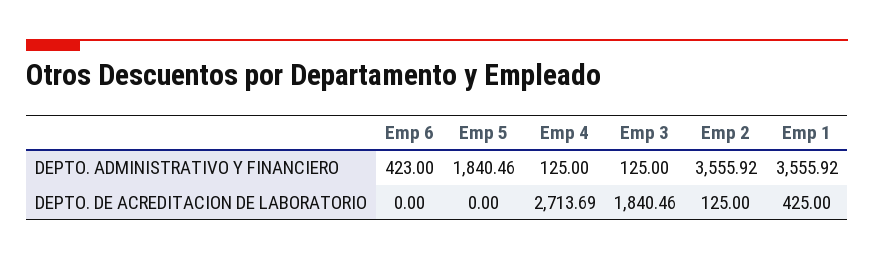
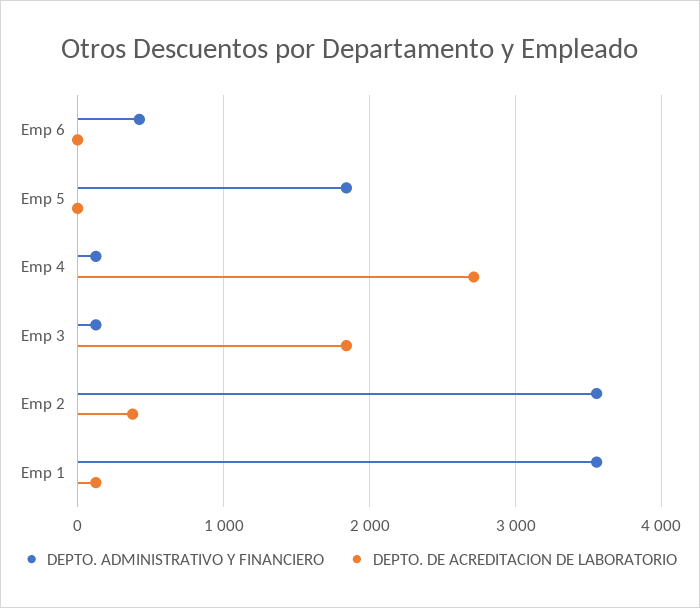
DEPTO. DE ACREDITACION DE LABORATORIO, Emp 2: 125 -> 400
DEPTO. DE ACREDITACION DE LABORATORIO, Emp 1: 425 -> 100

